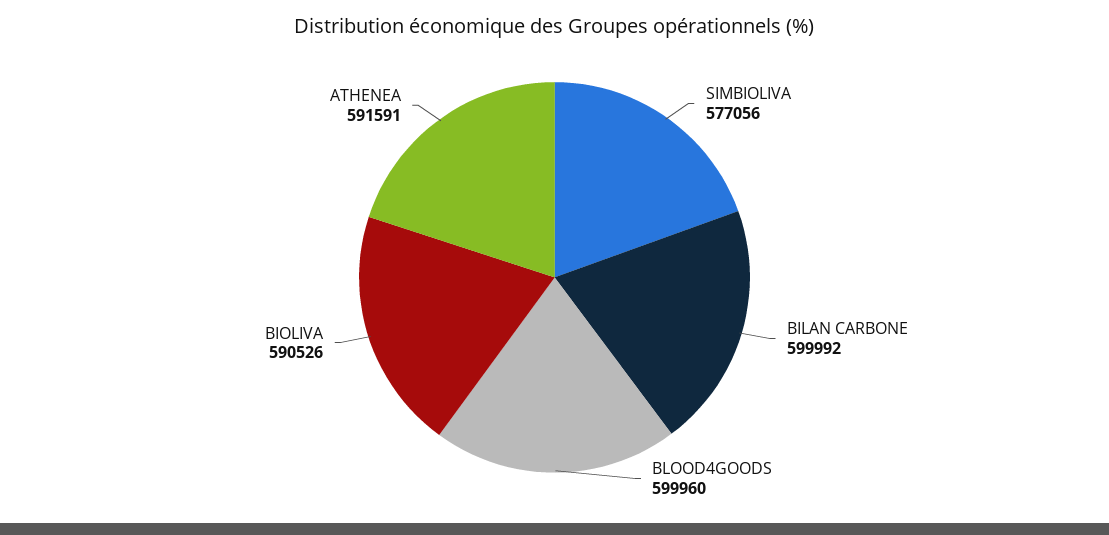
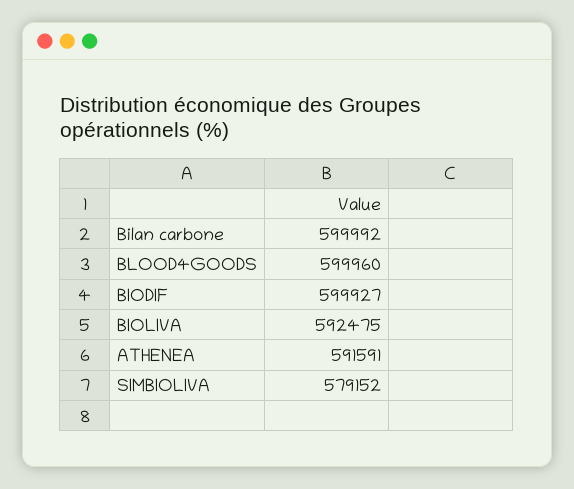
SIMBIOLIVA: 577056 -> 579152
BIOLIVA: 590526 -> 592475
BIODIF: none -> 599927

